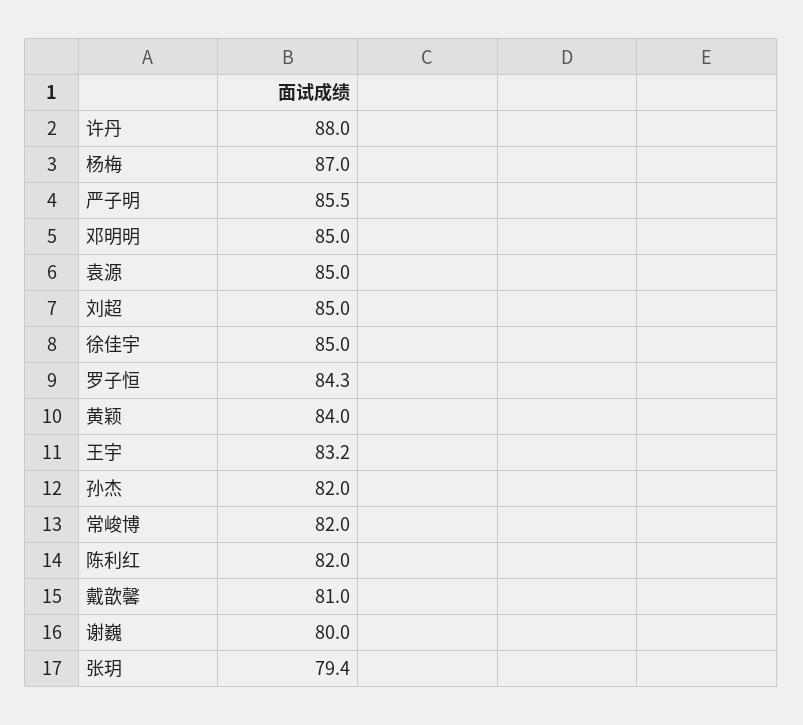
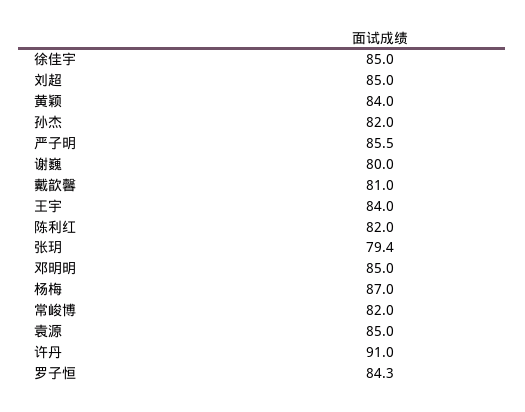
许丹: 88 -> 91
王宇: 83.2 -> 84

